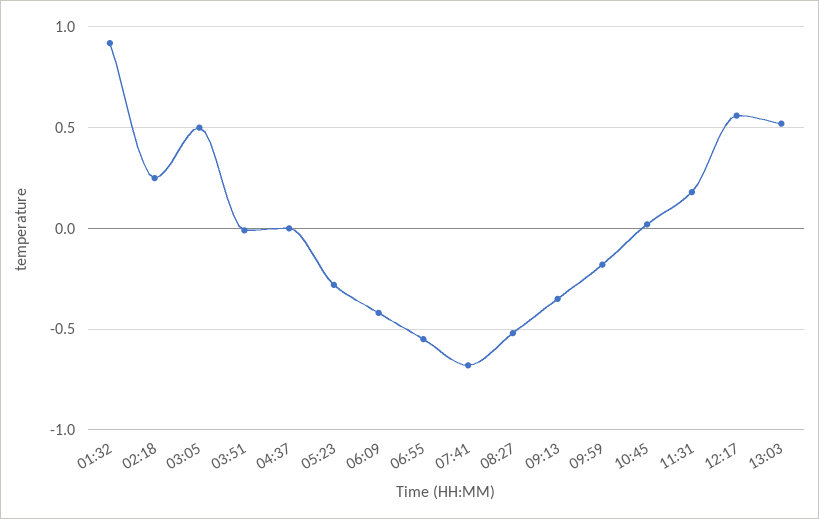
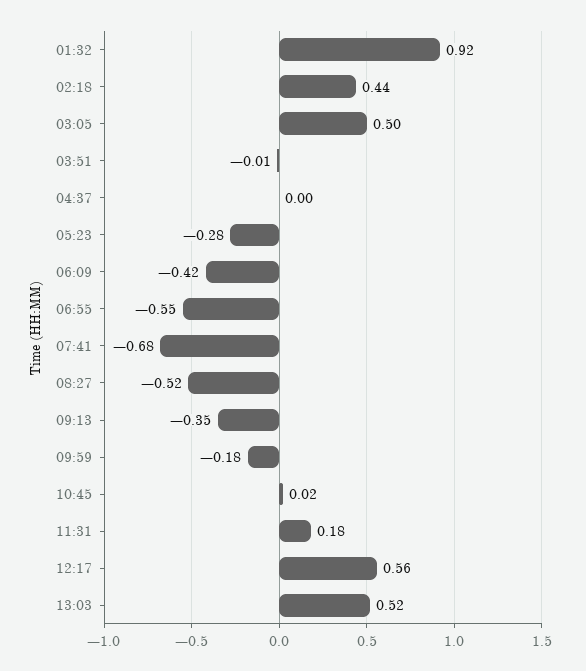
02:18: 0.25 -> 0.44

